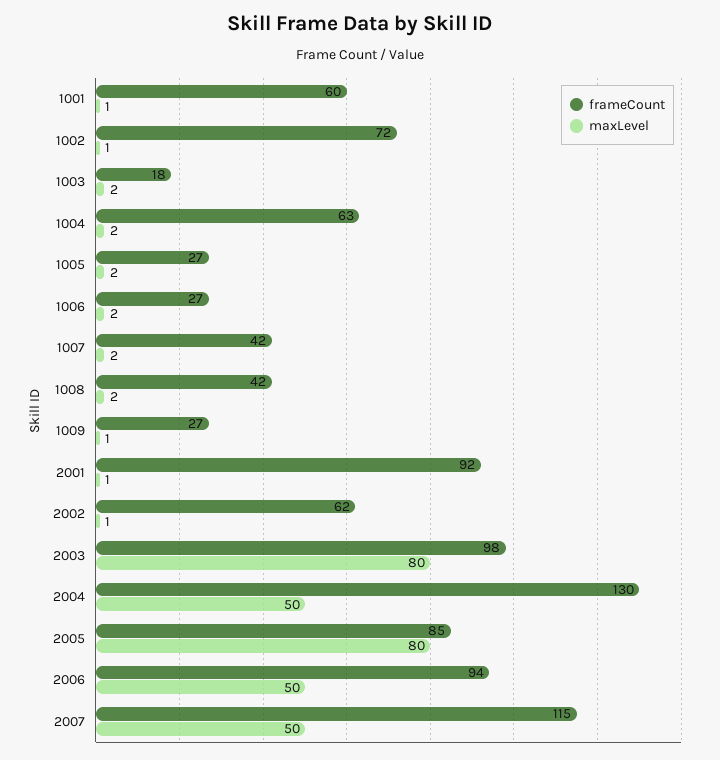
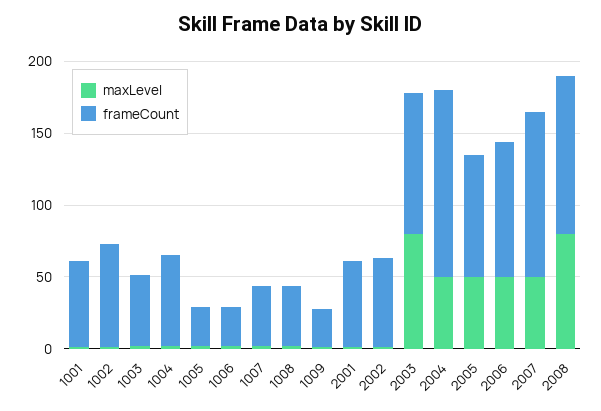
frameCount, 1003: 18 -> 50
frameCount, 2001: 92 -> 60
maxLevel, 2005: 80 -> 50
maxLevel, 2008: none -> 80
frameCount, 2008: none -> 110

